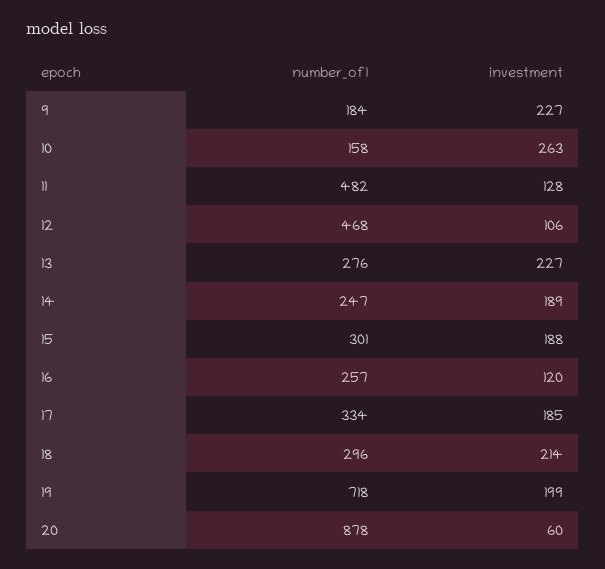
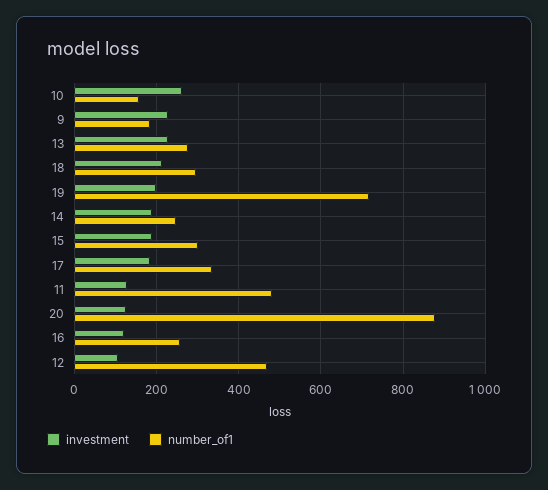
investment, 20: 60 -> 120

